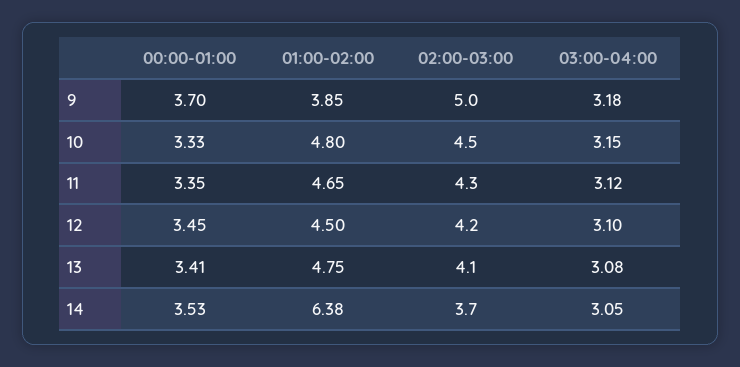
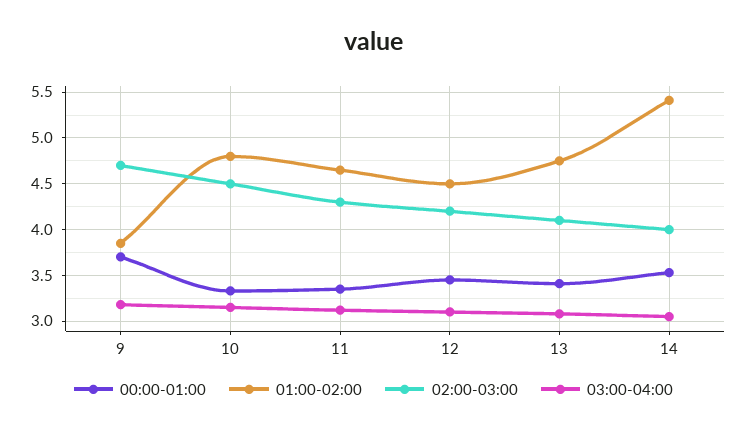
02:00-03:00, 9: 5 -> 4.7
01:00-02:00, 14: 6.38 -> 5.4
02:00-03:00, 14: 3.7 -> 4

